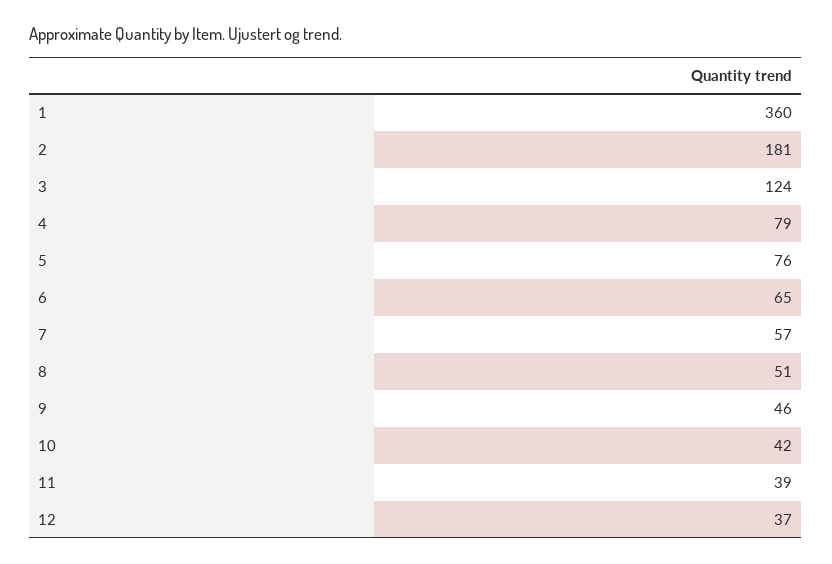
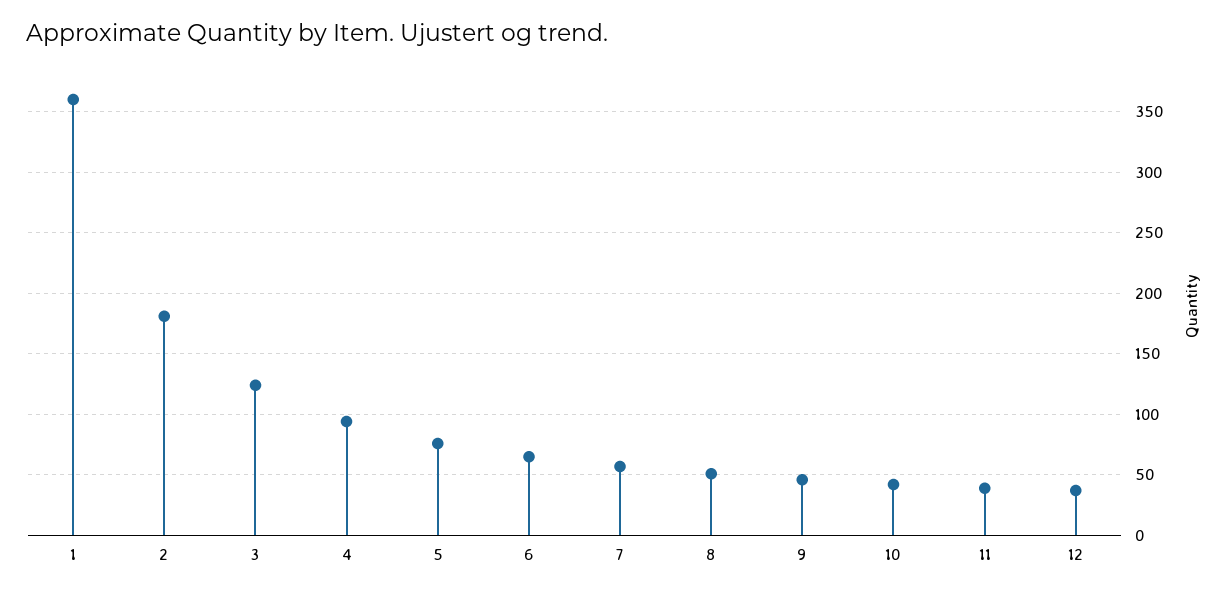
4: 79 -> 95

